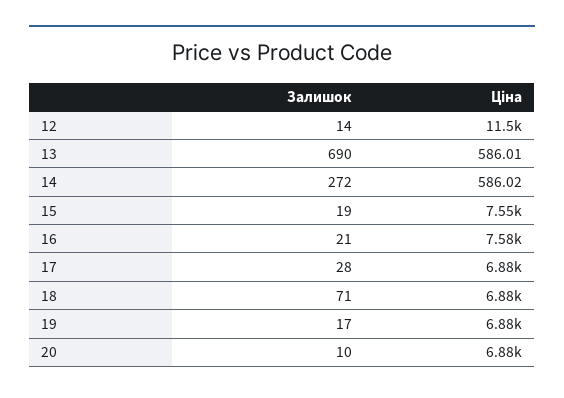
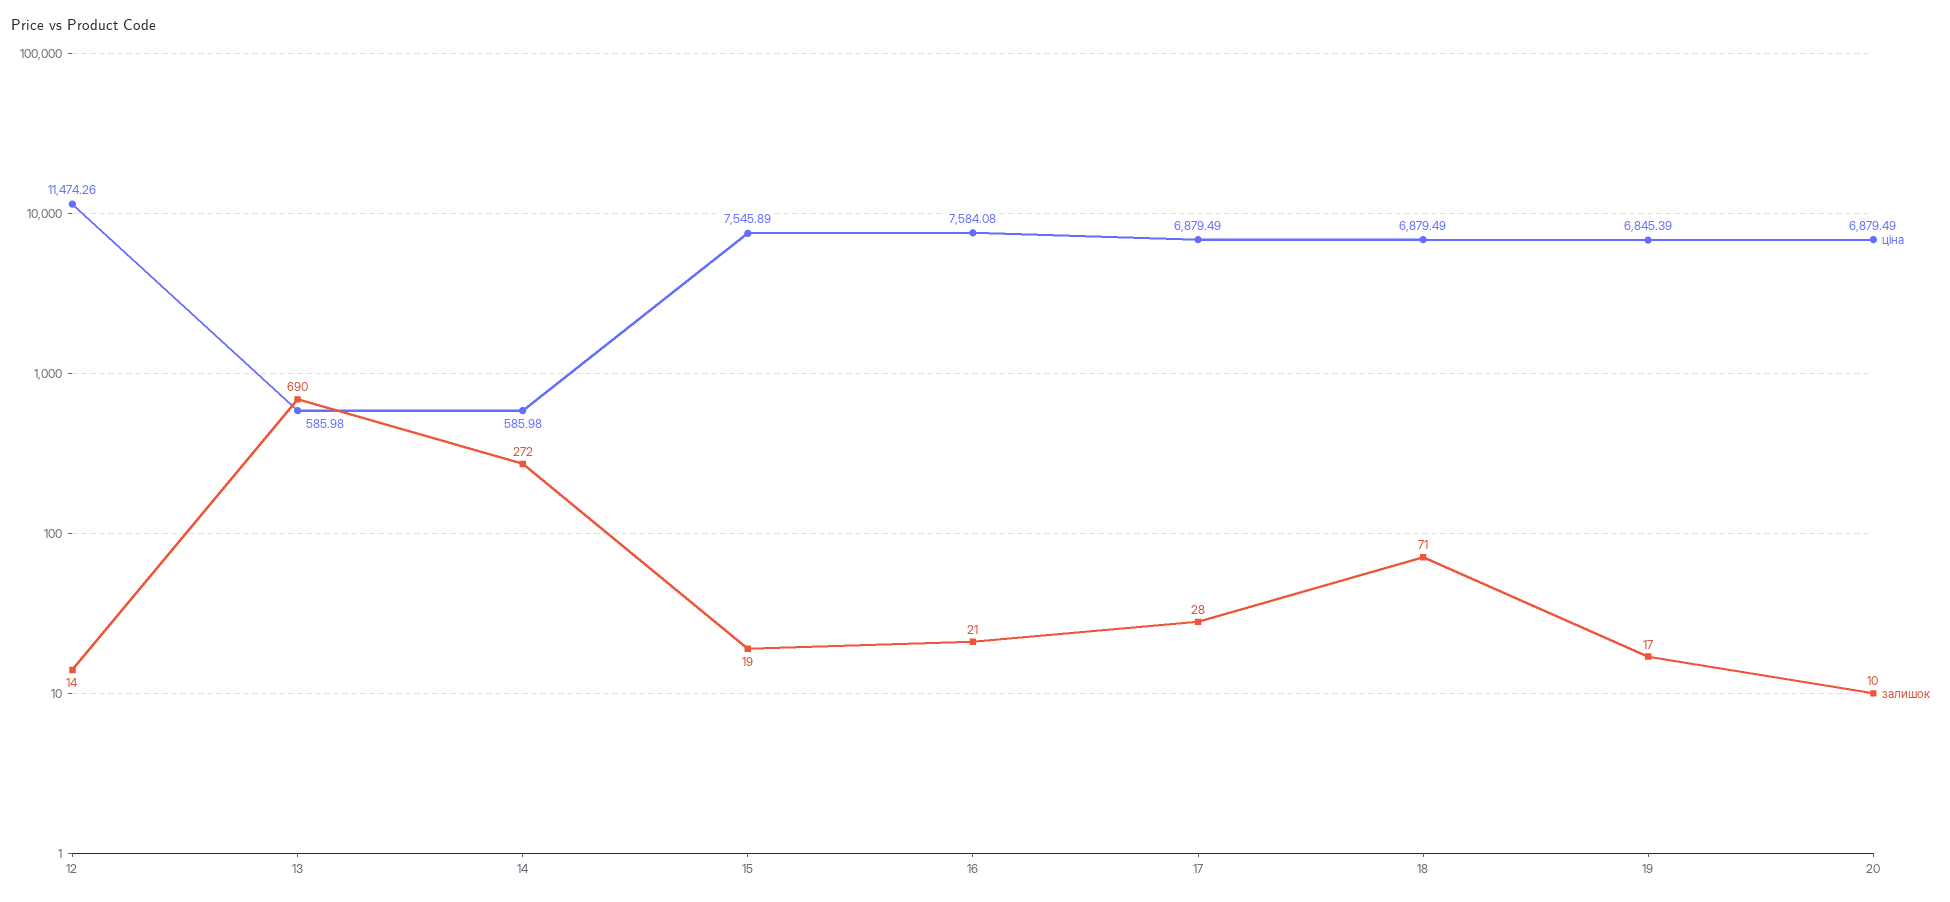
Ціна, 13: 586.01 -> 585.98
Ціна, 14: 586.02 -> 585.98
Ціна, 19: 6880 -> 6845.39

